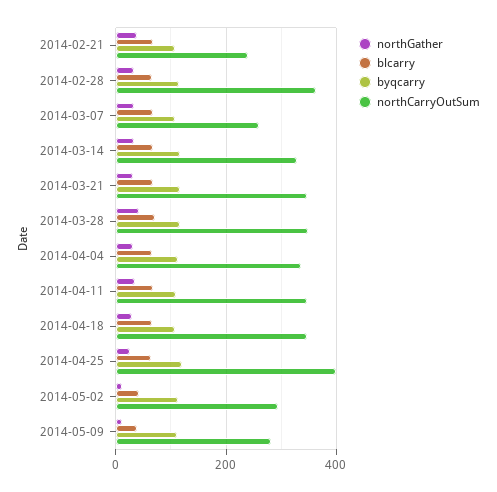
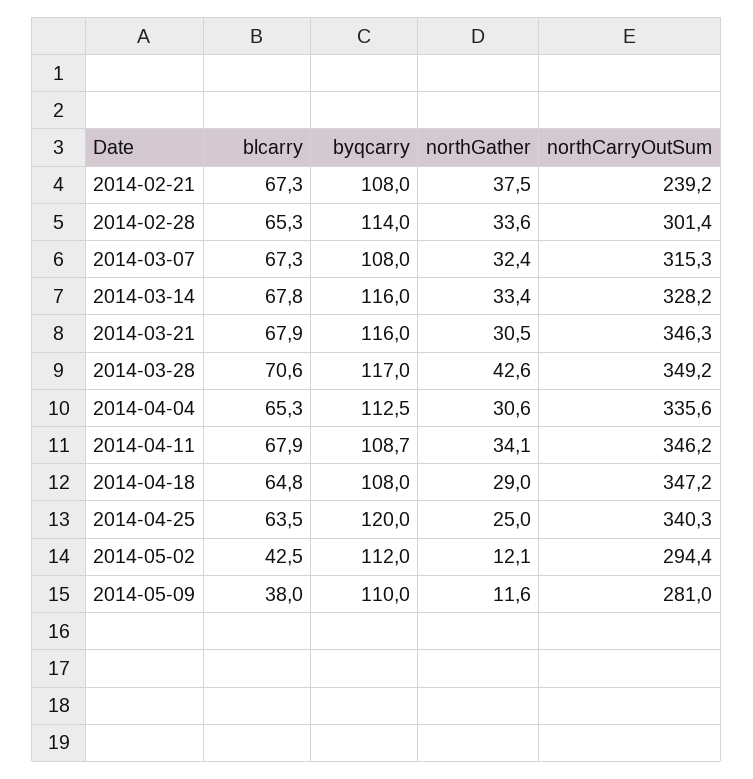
northCarryOutSum, 2014-02-28: 360 -> 301.4
northCarryOutSum, 2014-03-07: 260 -> 315.3
northCarryOutSum, 2014-04-25: 400 -> 340.3

